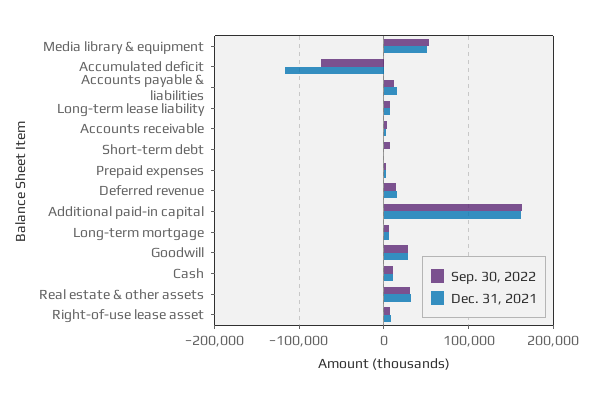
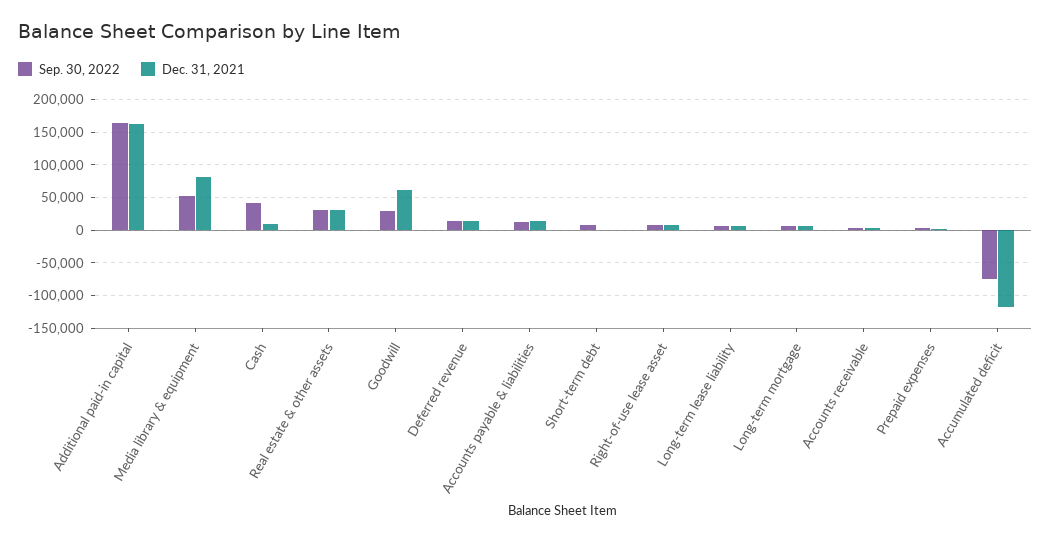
Dec. 31, 2021, Media library & equipment: 50000 -> 80000
Dec. 31, 2021, Goodwill: 30000 -> 60000
Sep. 30, 2022, Cash: 10000 -> 40000

